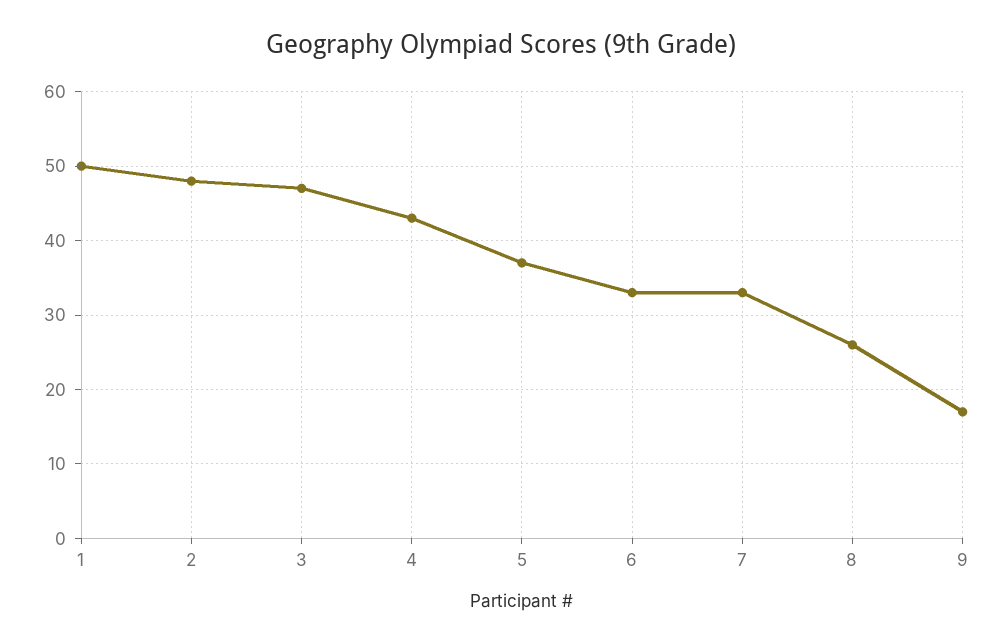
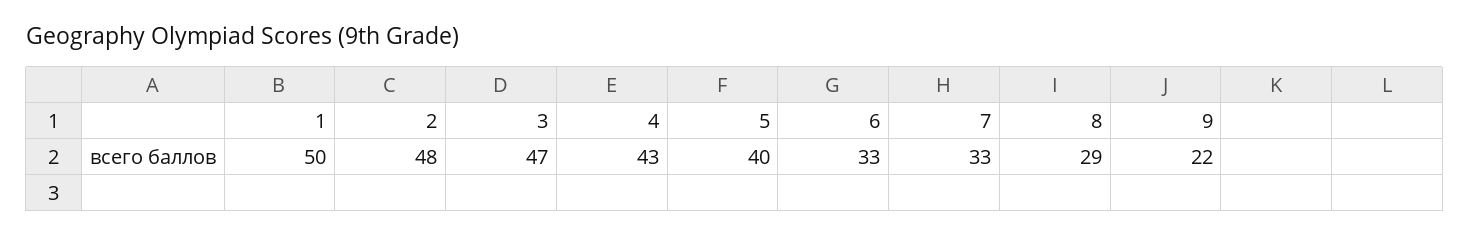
5: 37 -> 40
8: 26 -> 29
9: 17 -> 22

